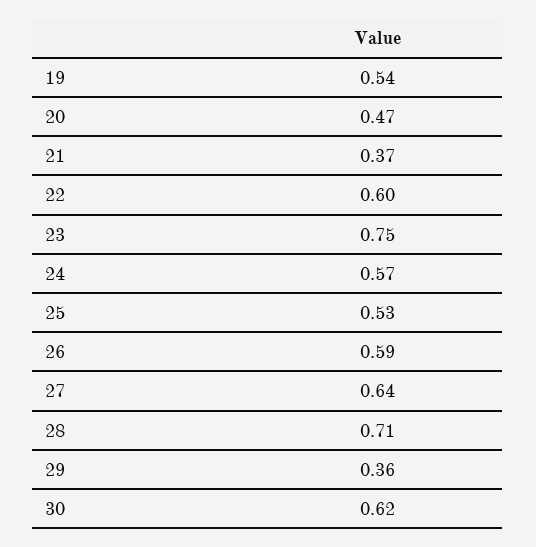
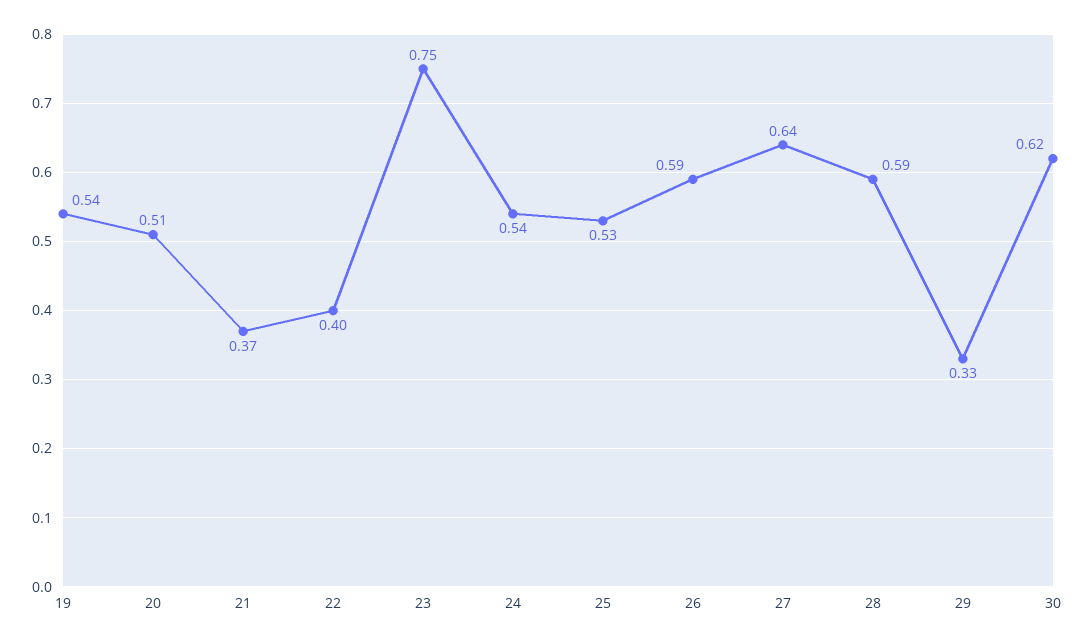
20: 0.47 -> 0.51
22: 0.6 -> 0.4
24: 0.57 -> 0.54
28: 0.71 -> 0.59
29: 0.36 -> 0.33

